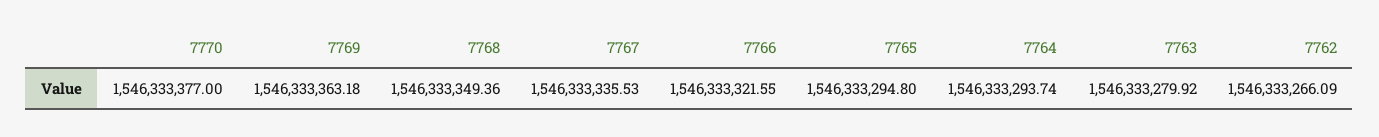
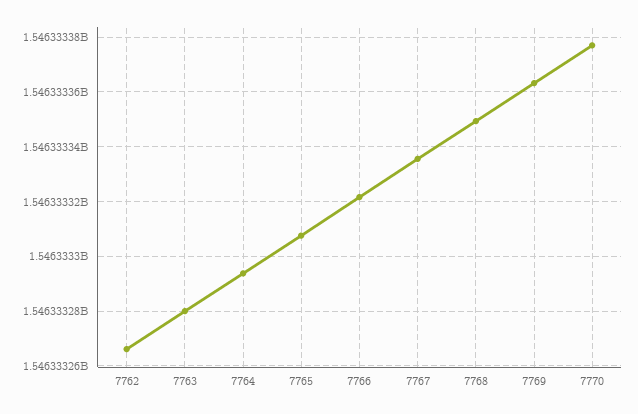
7765: 1546333294.8 -> 1546333307.5

